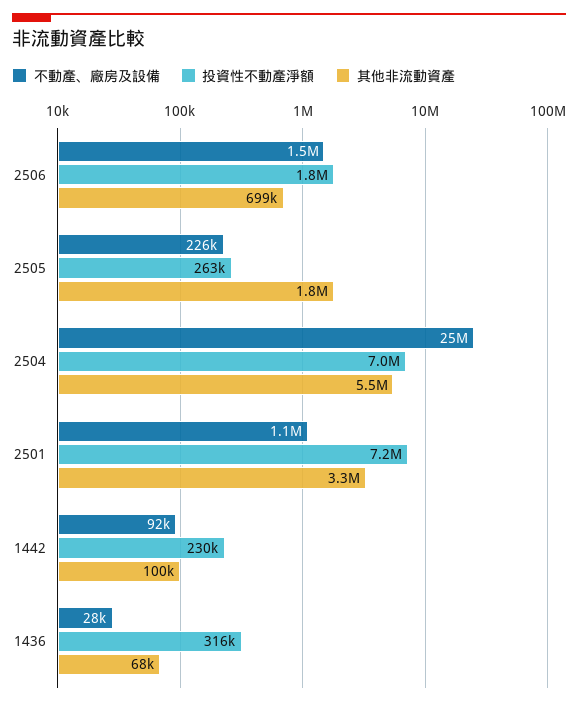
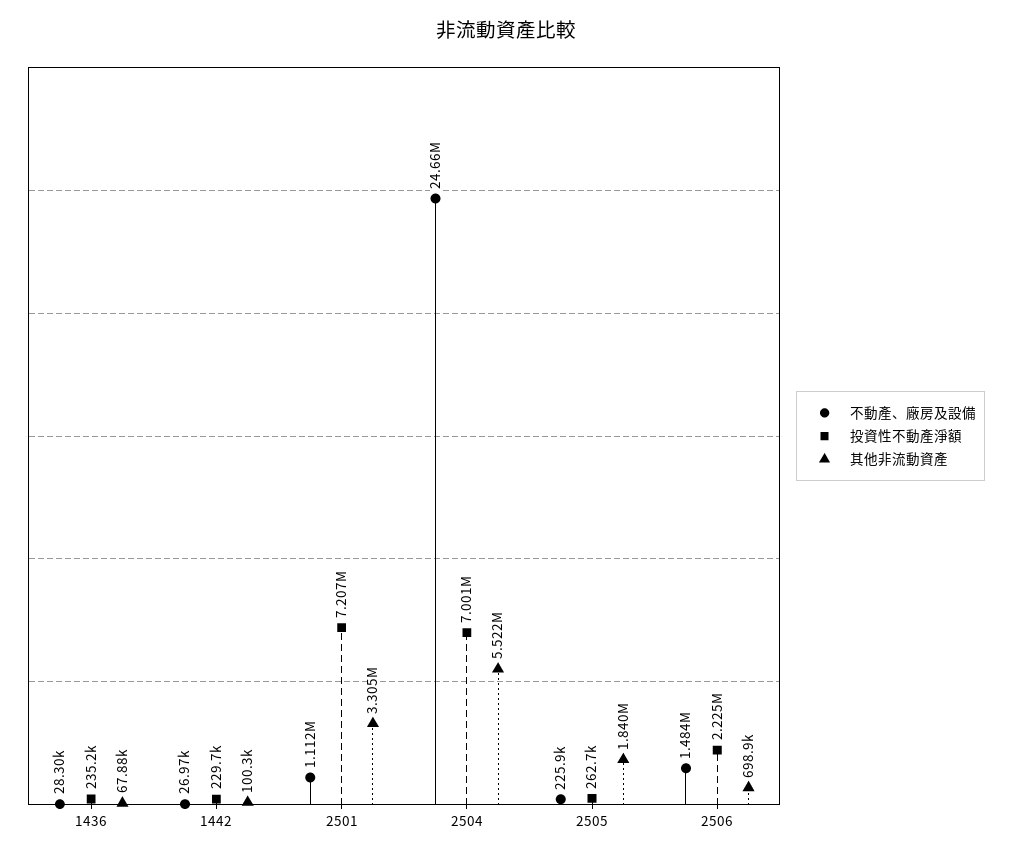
投資性不動產淨額, 2506: 1800000 -> 2225000
不動產、廠房及設備, 1442: 92000 -> 26970
投資性不動產淨額, 1436: 316000 -> 235200

